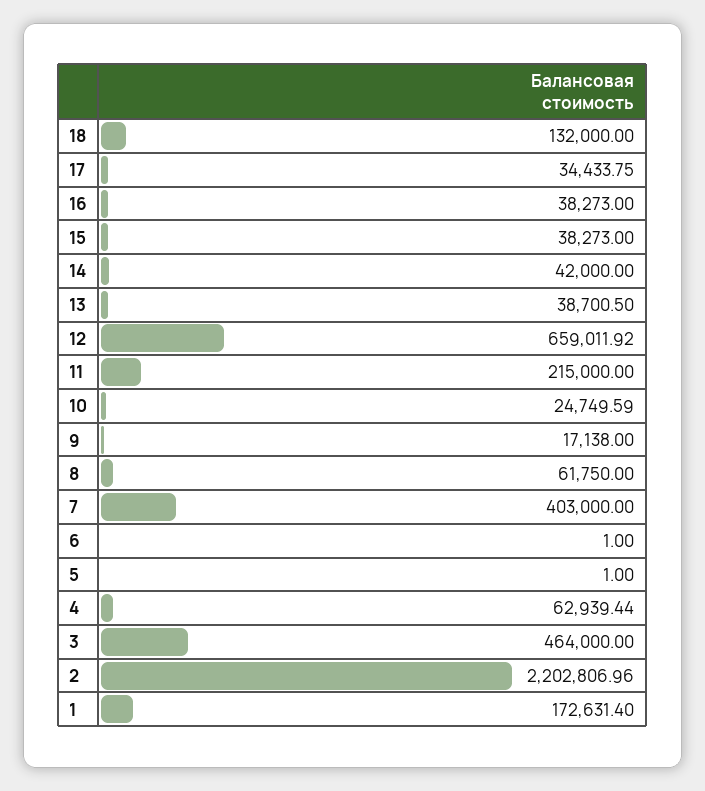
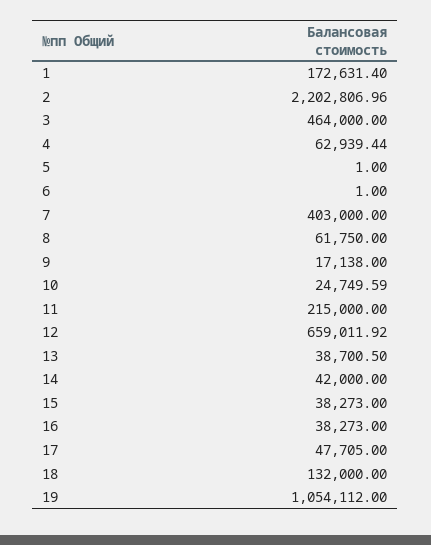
17: 34433.75 -> 47705
19: none -> 1054112

